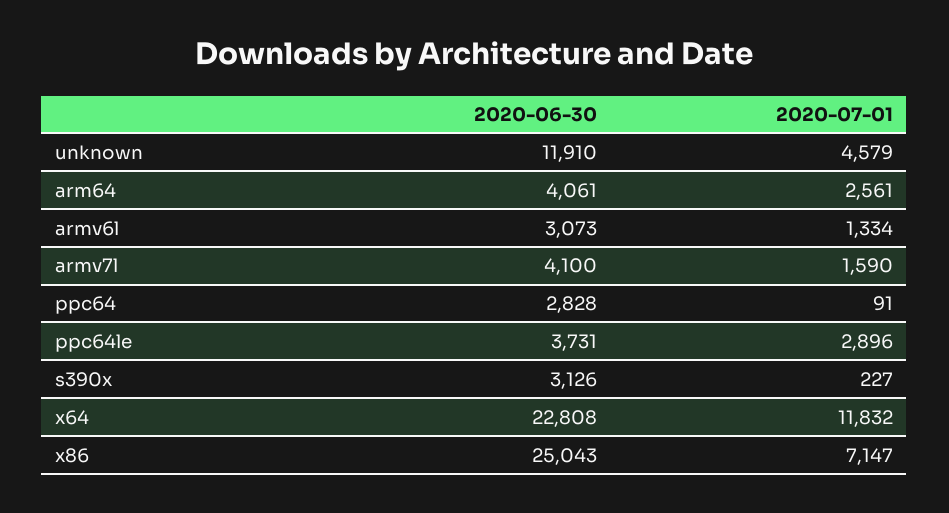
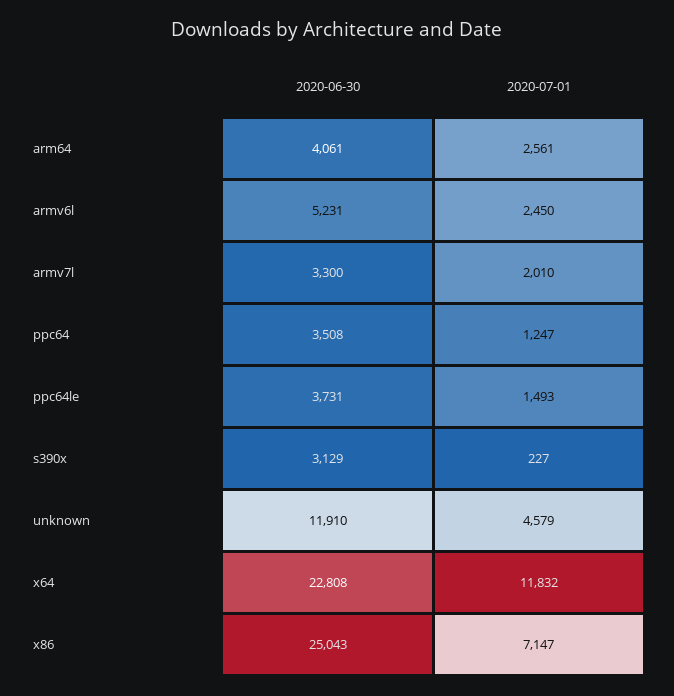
2020-06-30, armv6l: 3073 -> 5231
2020-07-01, armv6l: 1334 -> 2450
2020-06-30, armv7l: 4100 -> 3300
2020-07-01, armv7l: 1590 -> 2010
2020-06-30, ppc64: 2828 -> 3508
2020-07-01, ppc64: 91 -> 1247
2020-07-01, ppc64le: 2896 -> 1493
2020-06-30, s390x: 3126 -> 3129

